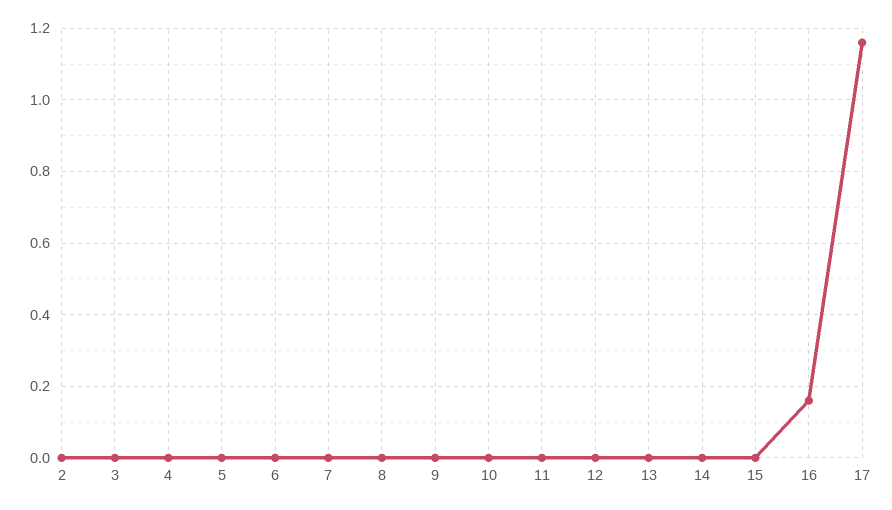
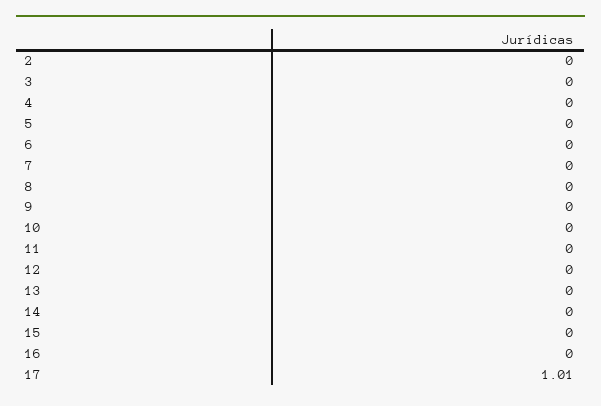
16: 0.15 -> 0
17: 1.15 -> 1.01

